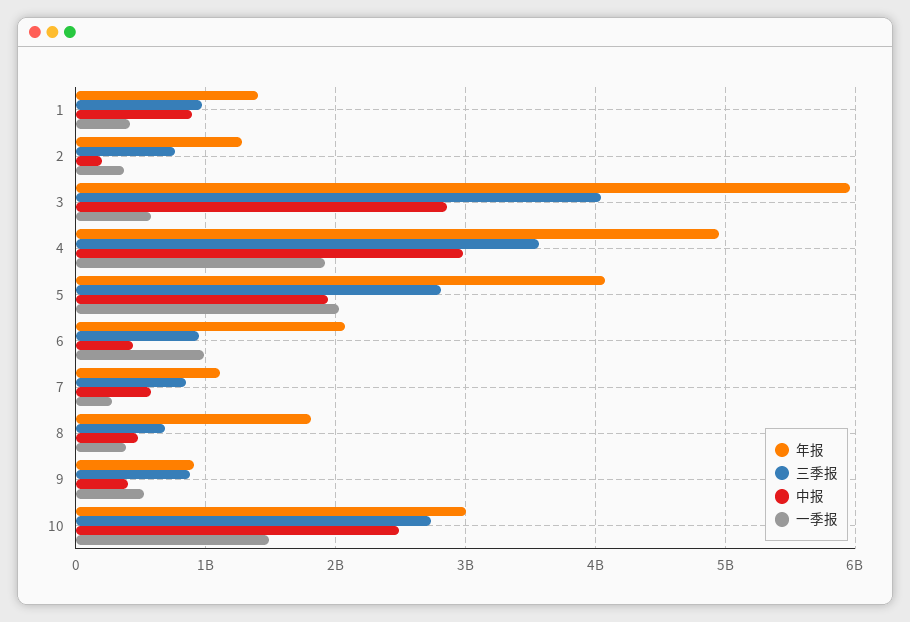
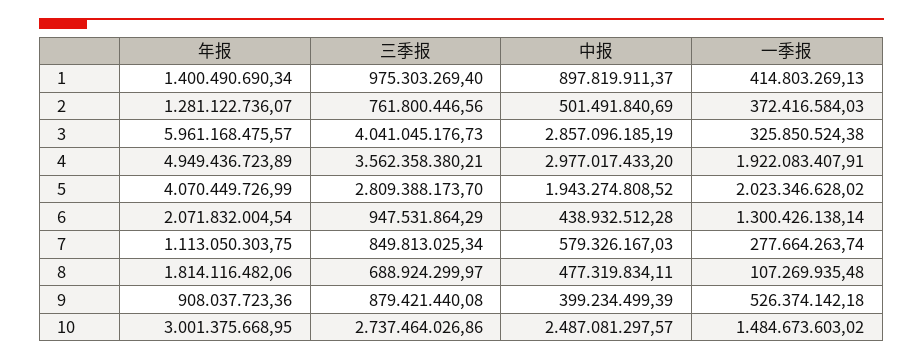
中报, 2: 200000000 -> 501491840.69
一季报, 3: 600000000 -> 325850524.38
一季报, 6: 1000000000 -> 1300426138.14
一季报, 8: 400000000 -> 107269935.48

